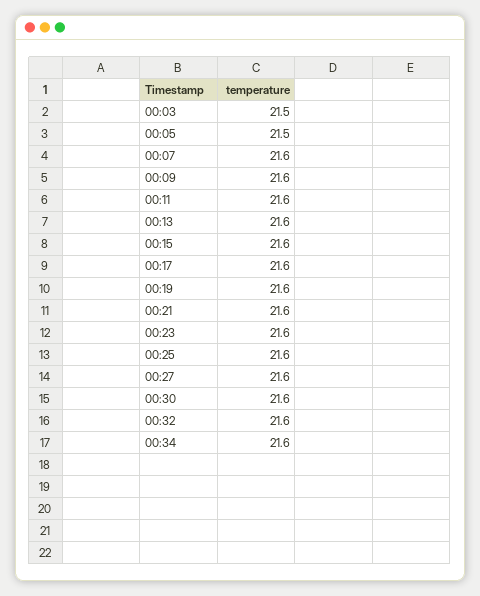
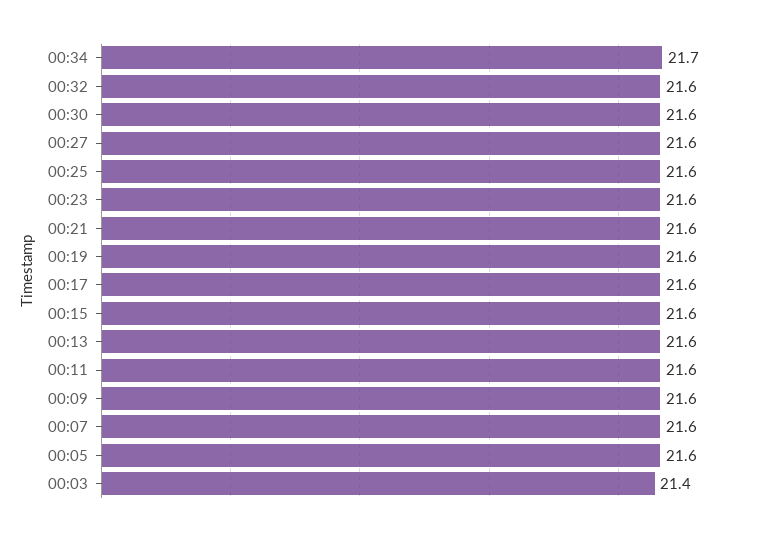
00:03: 21.5 -> 21.4
00:05: 21.5 -> 21.6
00:34: 21.6 -> 21.7

